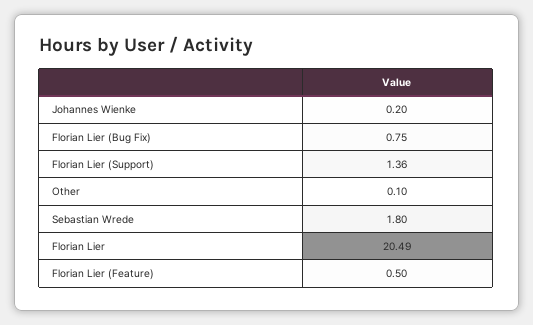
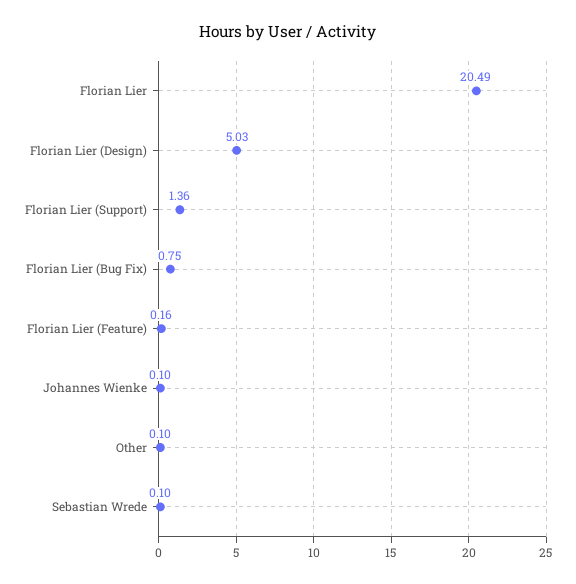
Johannes Wienke: 0.2 -> 0.1
Sebastian Wrede: 1.8 -> 0.1
Florian Lier (Feature): 0.5 -> 0.16
Florian Lier (Design): none -> 5.03

